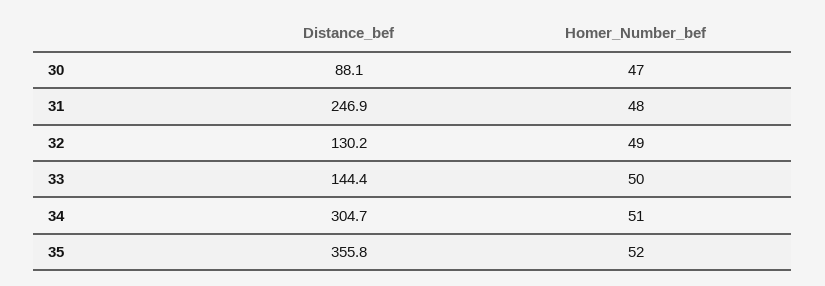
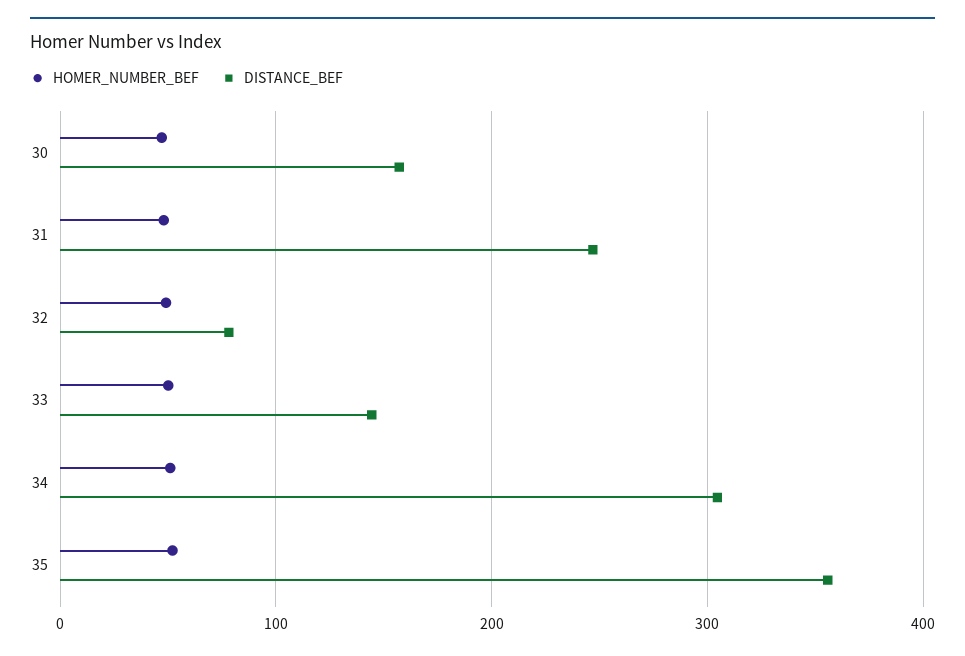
Distance_bef, 30: 88.1 -> 160
Distance_bef, 32: 130.2 -> 80

